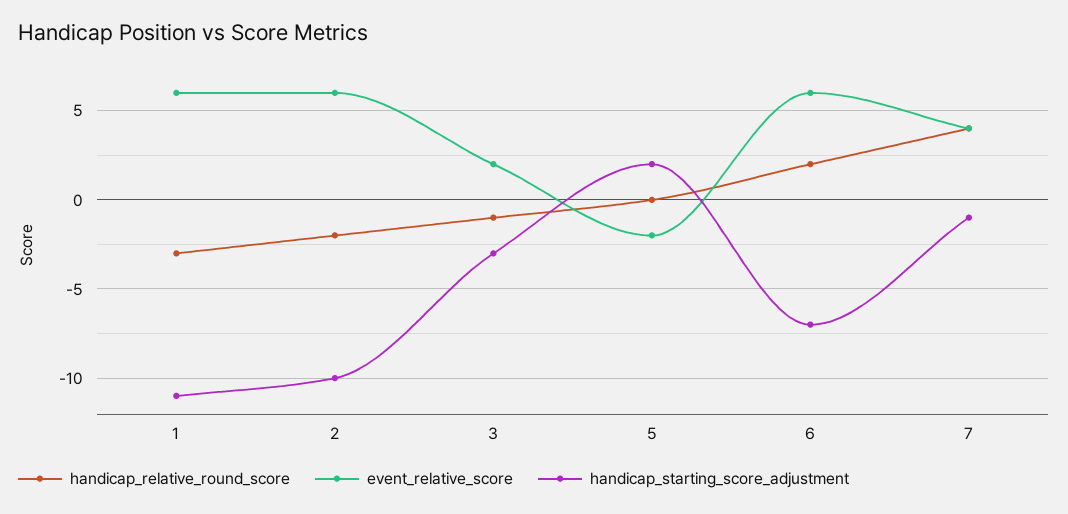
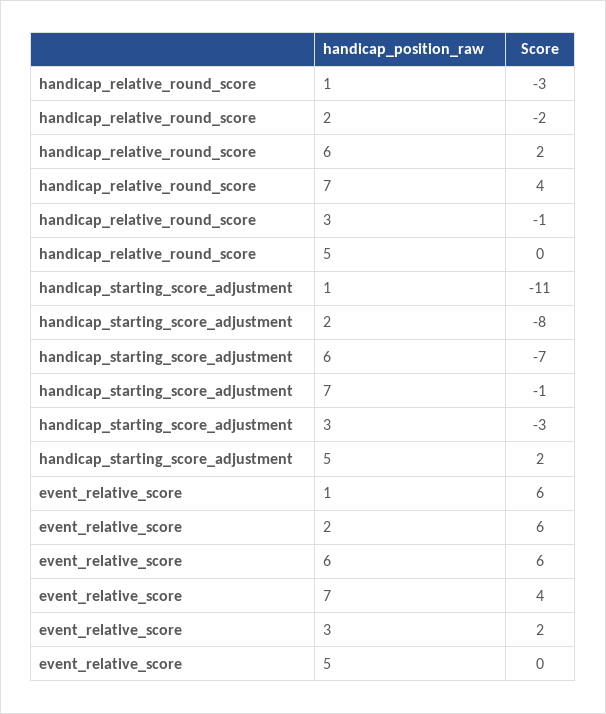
handicap_starting_score_adjustment, 2: -10 -> -8
event_relative_score, 5: -2 -> 0

